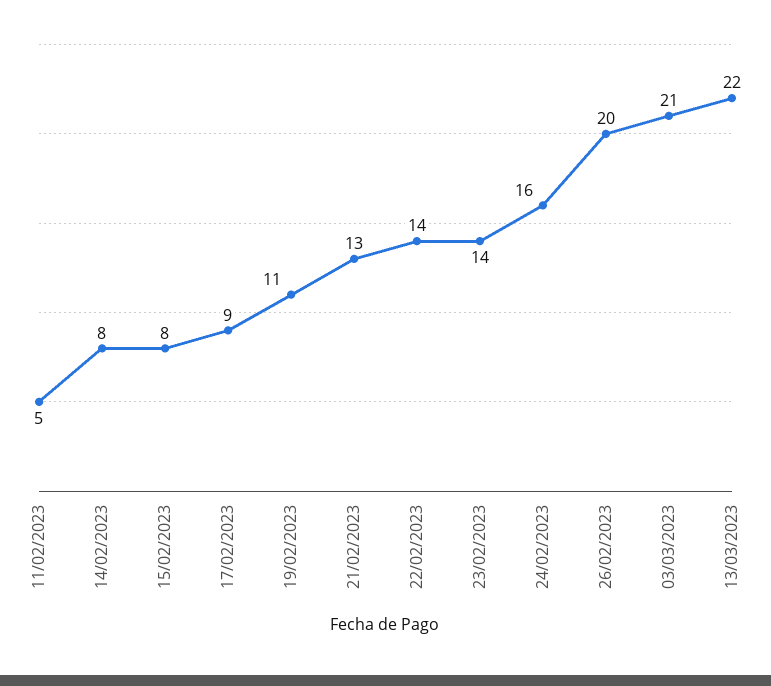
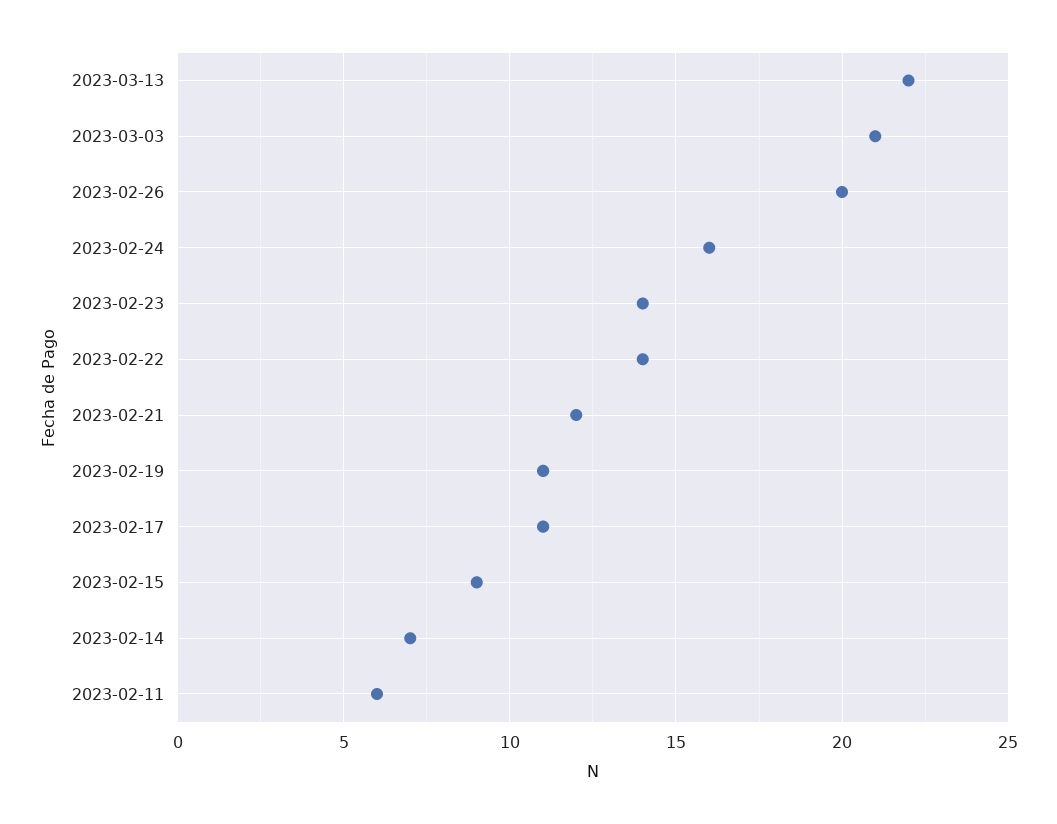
11/02/2023: 5 -> 6
14/02/2023: 8 -> 7
15/02/2023: 8 -> 9
17/02/2023: 9 -> 11
21/02/2023: 13 -> 12

